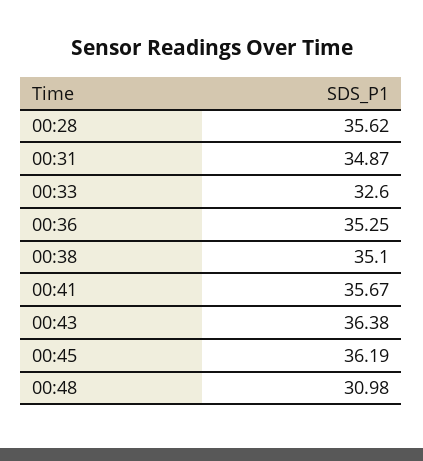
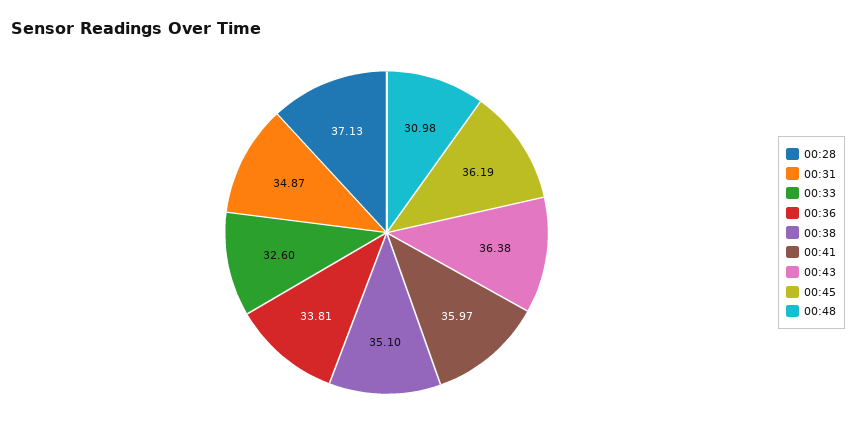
00:28: 35.62 -> 37.13
00:36: 35.25 -> 33.81
00:41: 35.67 -> 35.97

